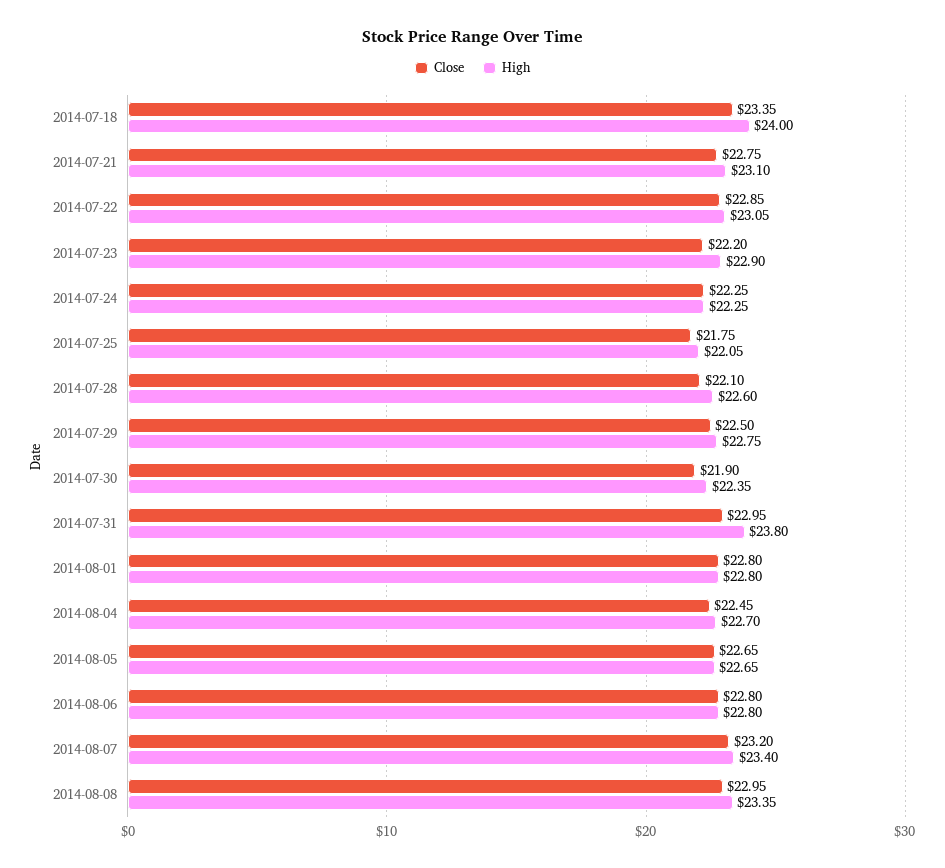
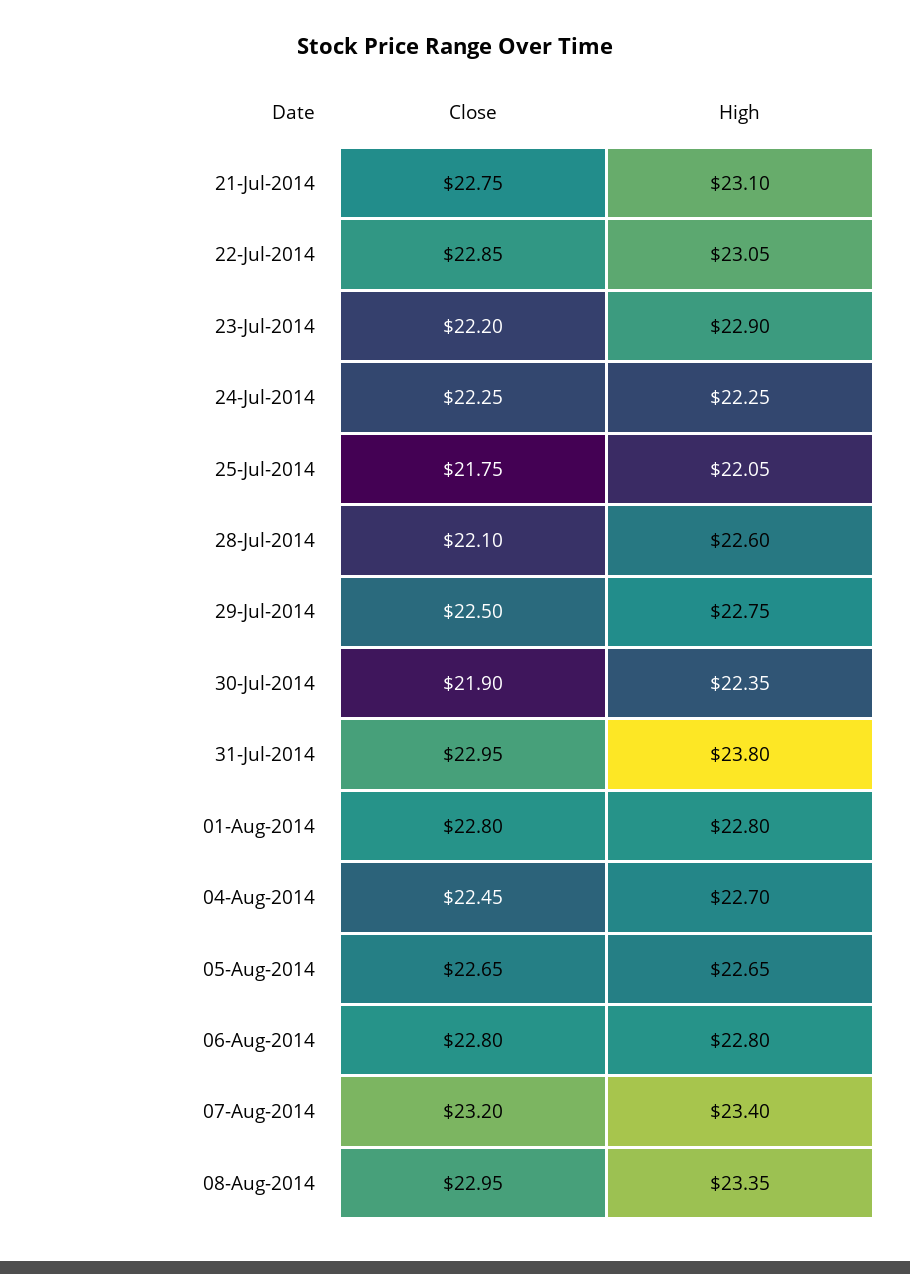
Close, 2014-07-18: 23.35 -> none
High, 2014-07-18: 24 -> none

